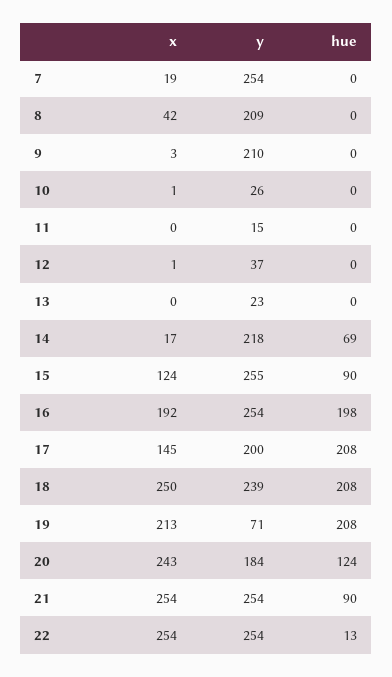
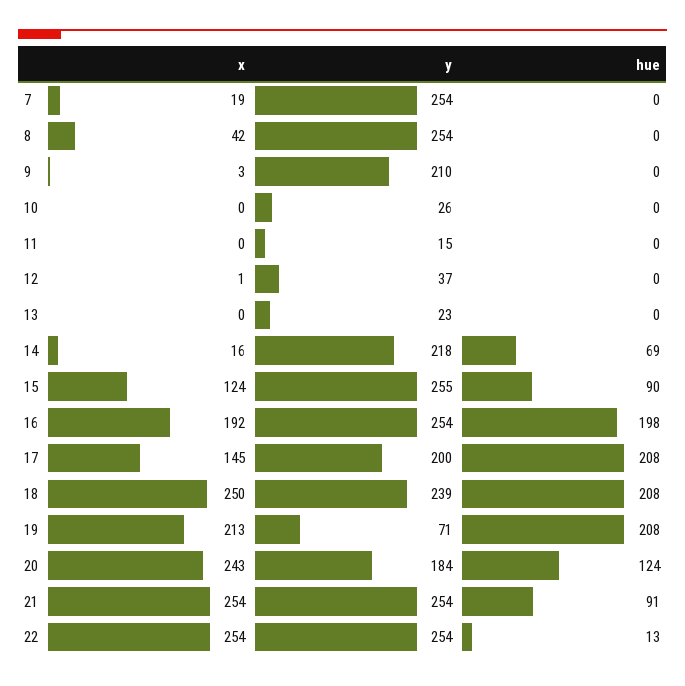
y, 8: 209 -> 254
x, 10: 1 -> 0
x, 14: 17 -> 16
hue, 21: 90 -> 91

